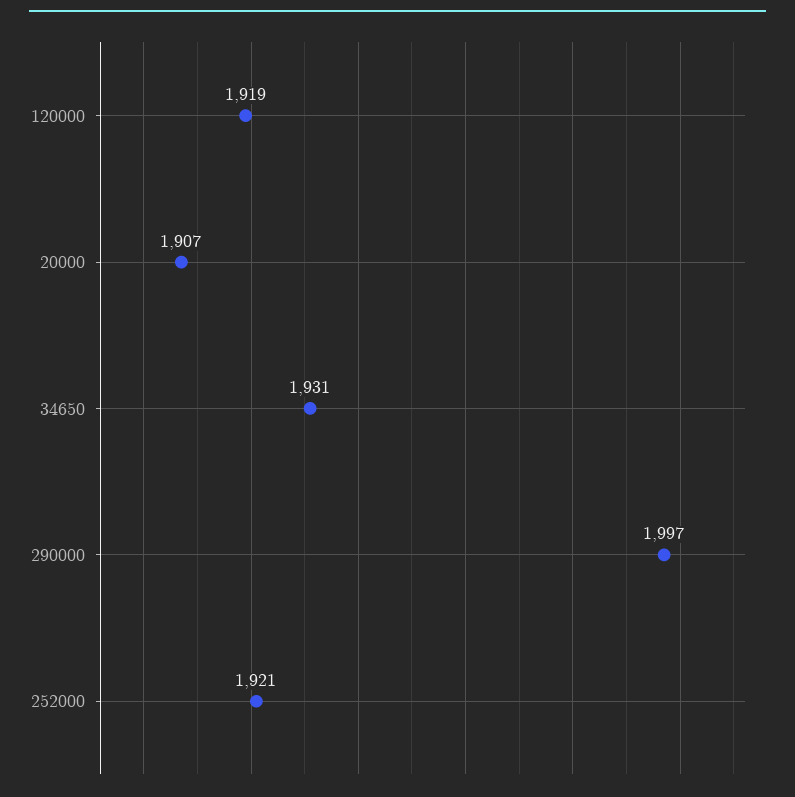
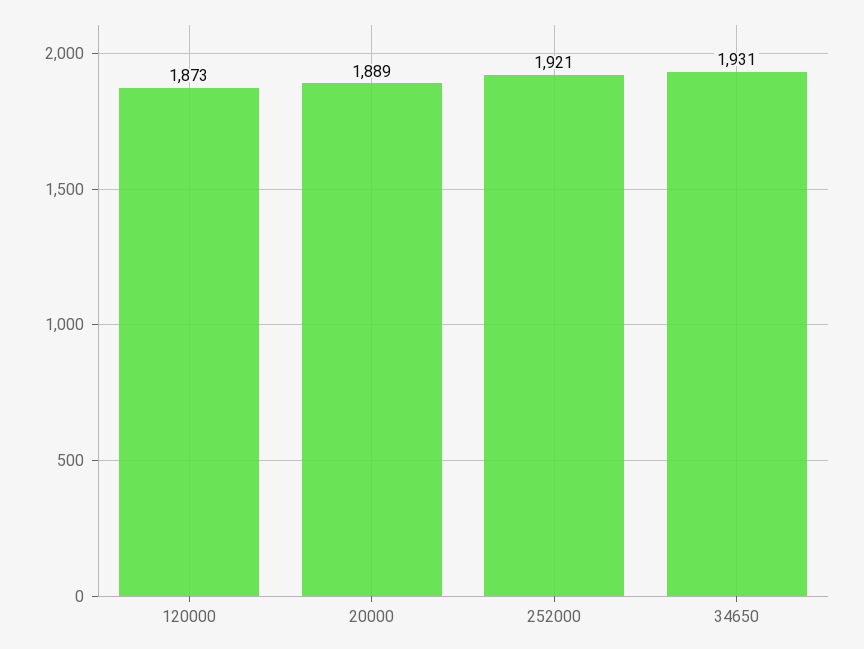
120000: 1919 -> 1873
20000: 1907 -> 1889
290000: 1997 -> none

